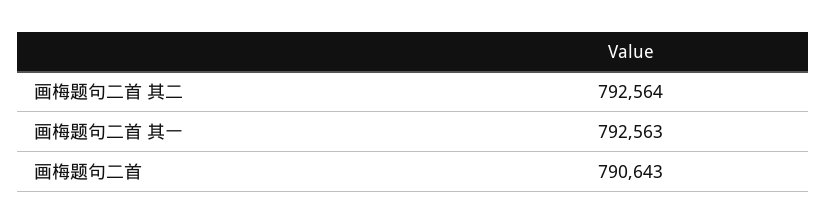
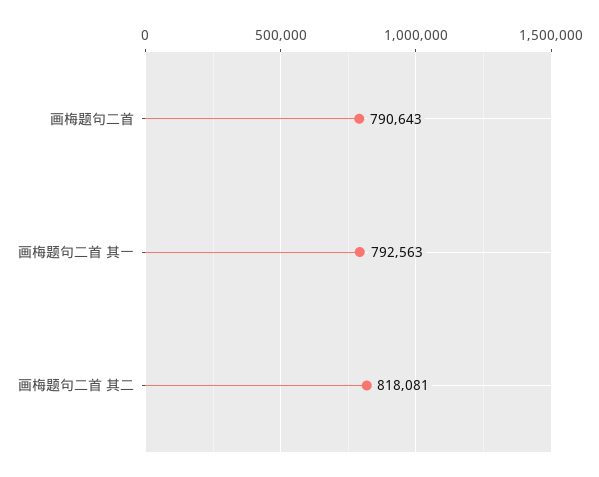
画梅题句二首 其二: 792564 -> 818081

